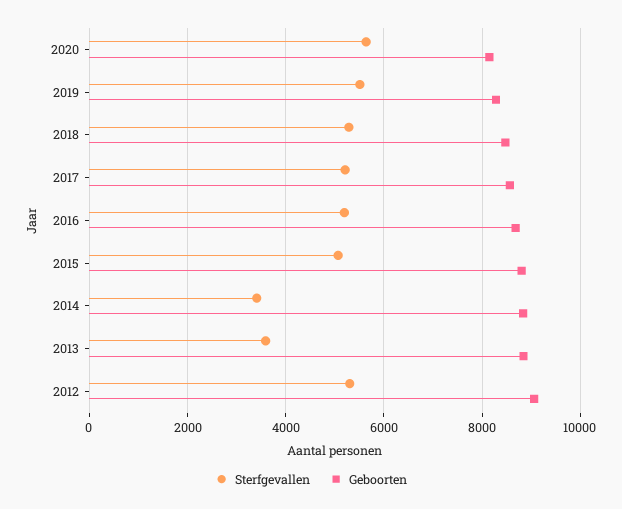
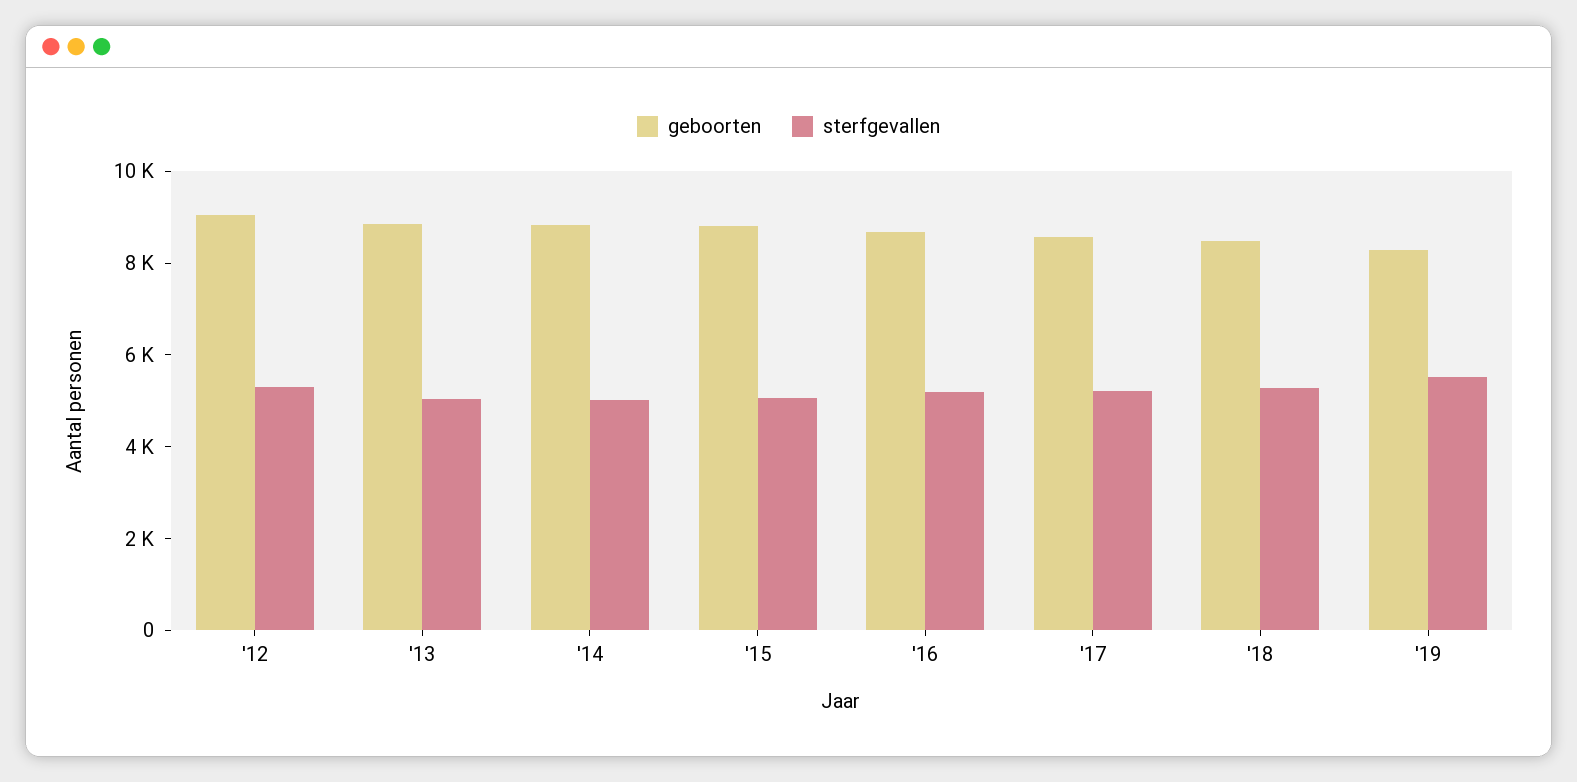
Sterfgevallen, 2020: 5600 -> none
Geboorten, 2020: 8200 -> none
Sterfgevallen, 2014: 3400 -> 5000
Sterfgevallen, 2013: 3600 -> 5000

